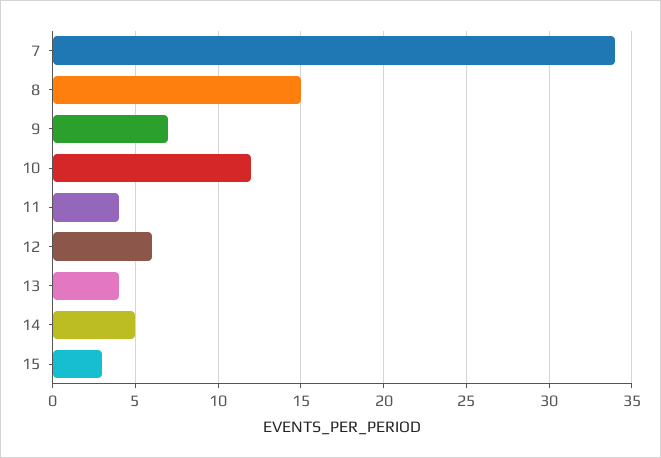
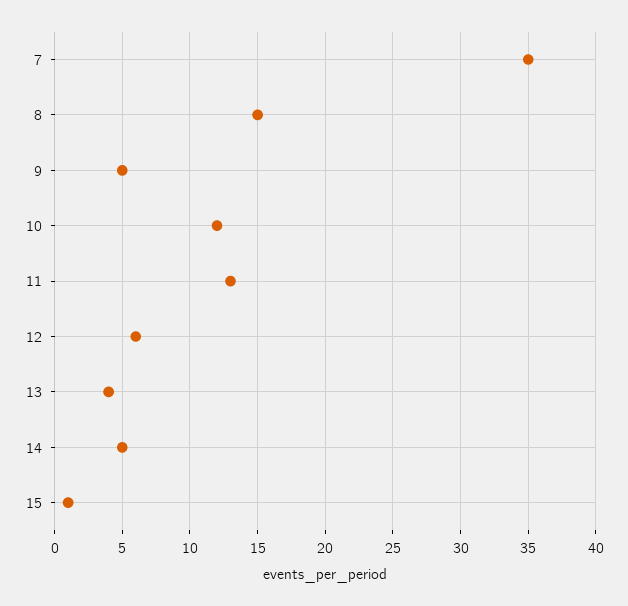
7: 34 -> 35
9: 7 -> 5
11: 4 -> 13
15: 3 -> 1

